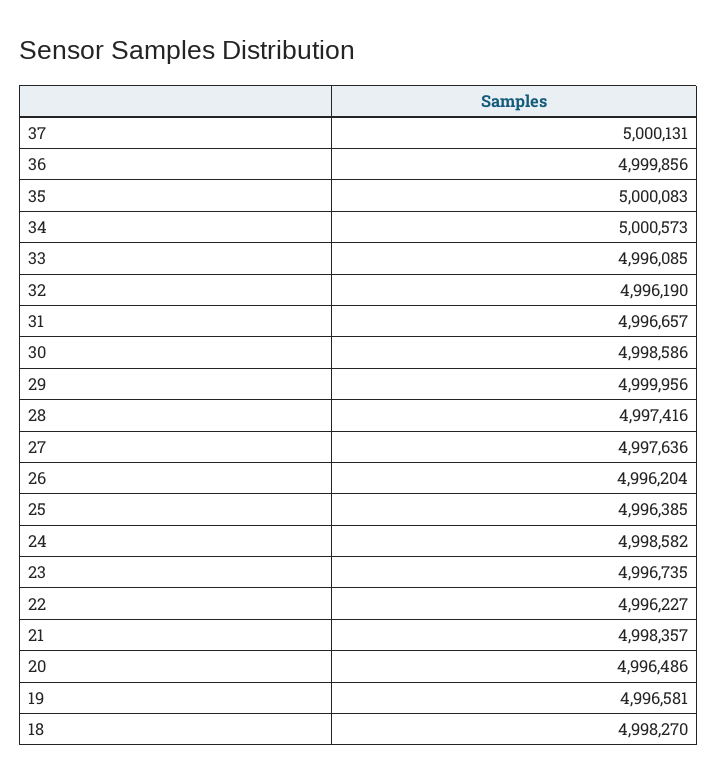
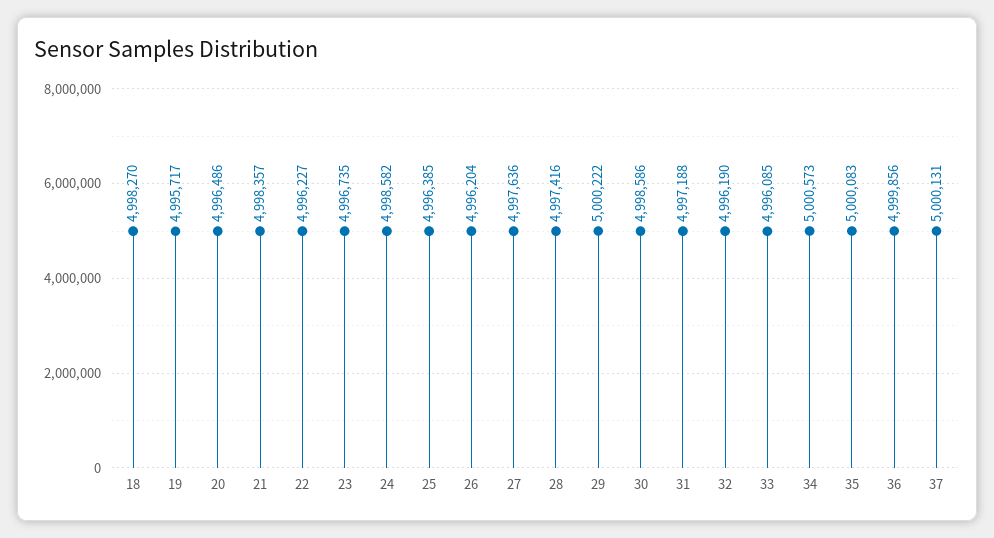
31: 4996657 -> 4997188
29: 4999956 -> 5000222
19: 4996581 -> 4995717

